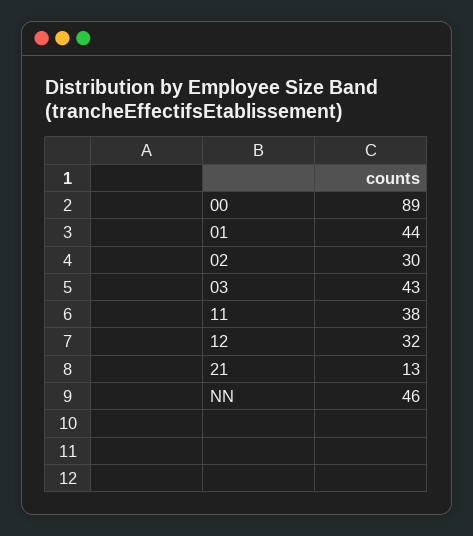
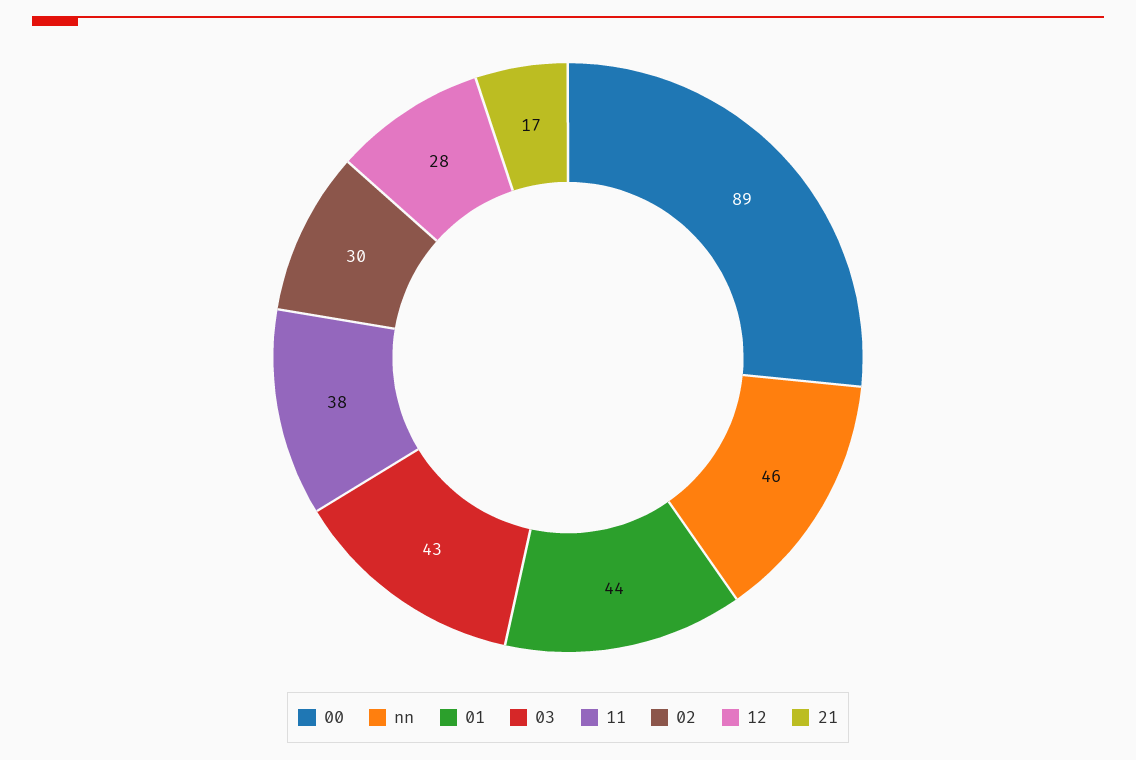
12: 32 -> 28
21: 13 -> 17

